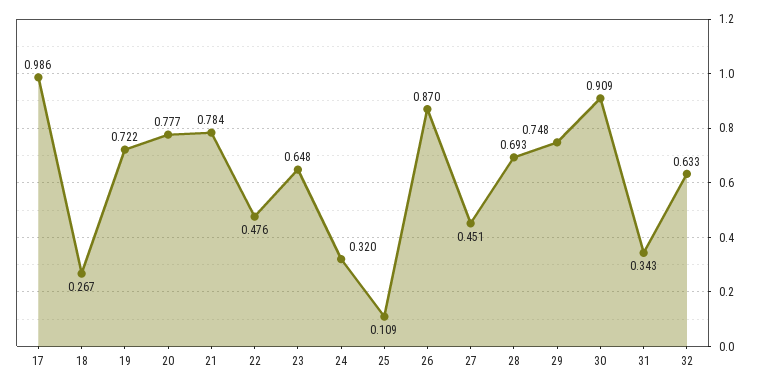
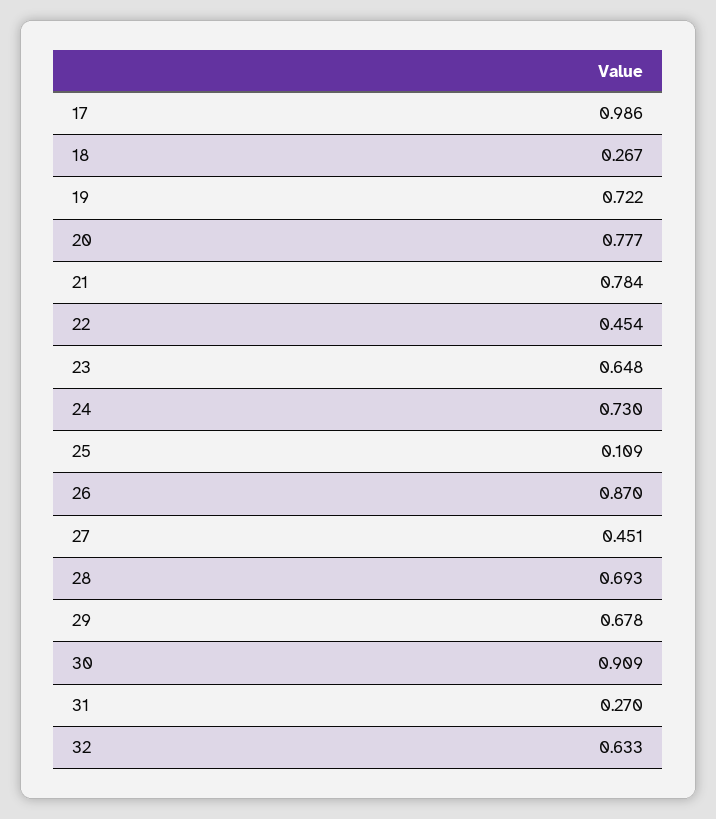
22: 0.476 -> 0.454
24: 0.32 -> 0.73
29: 0.748 -> 0.678
31: 0.343 -> 0.27

